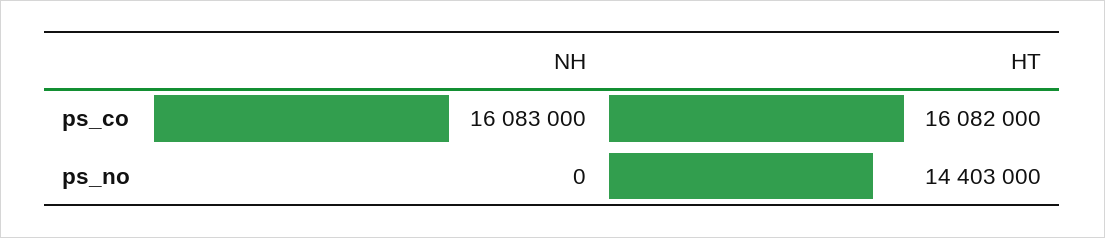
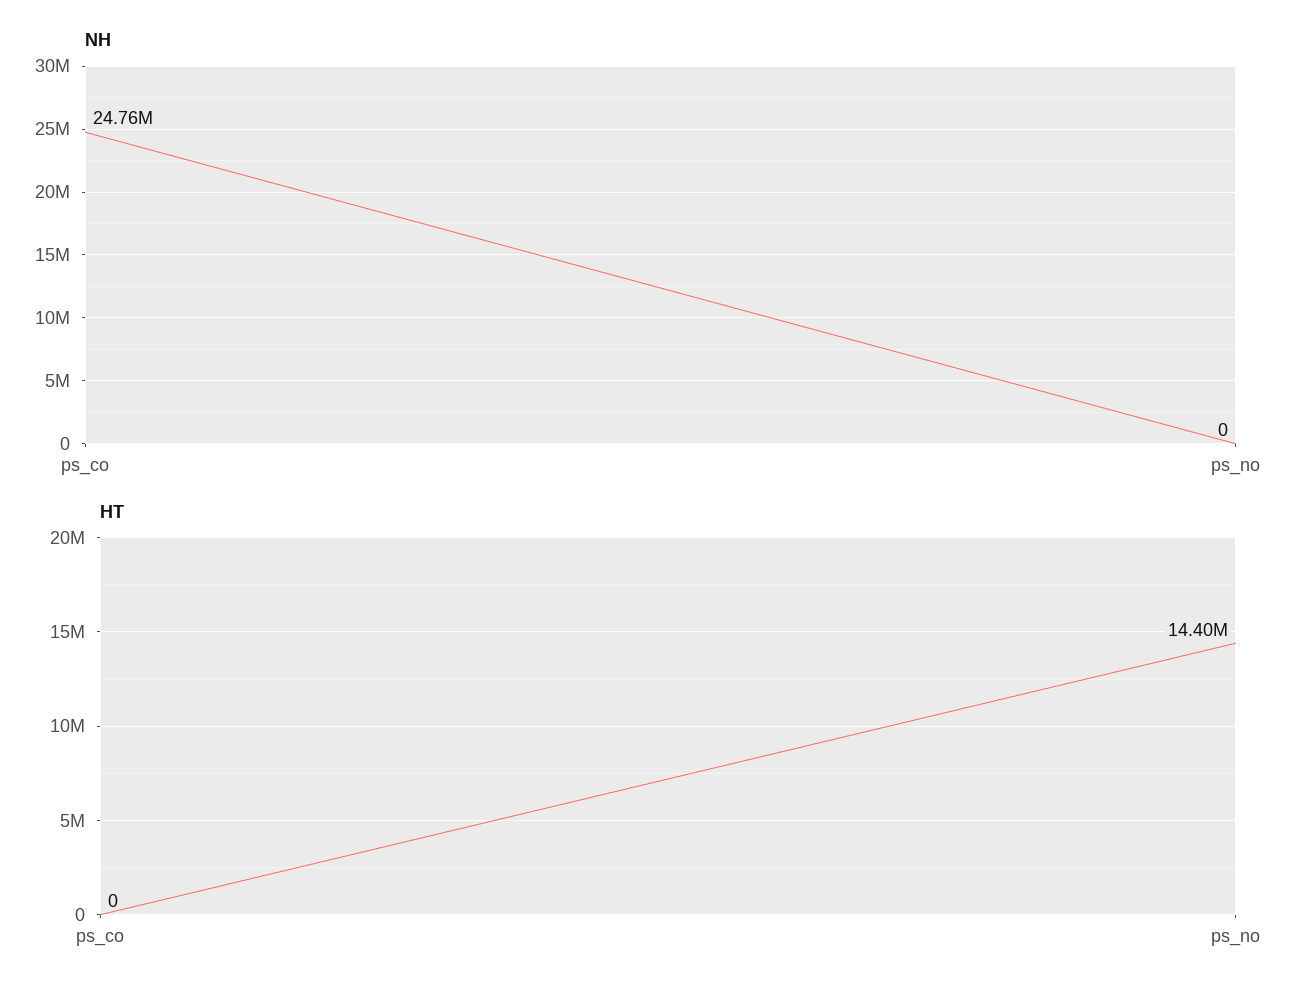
NH, ps_co: 16083000 -> 24760000
HT, ps_co: 16082000 -> 0

